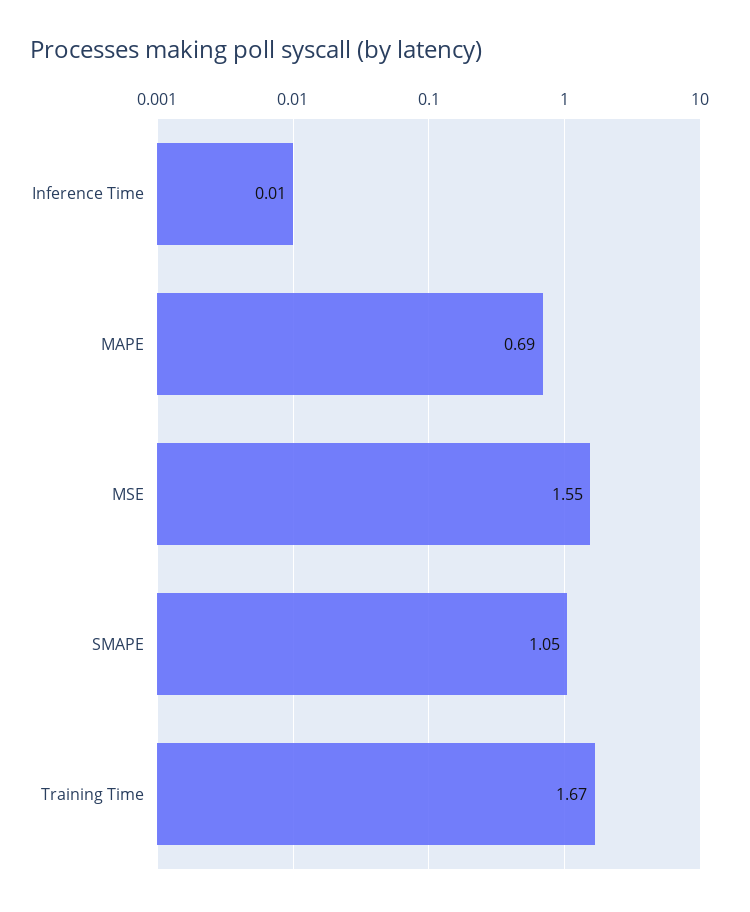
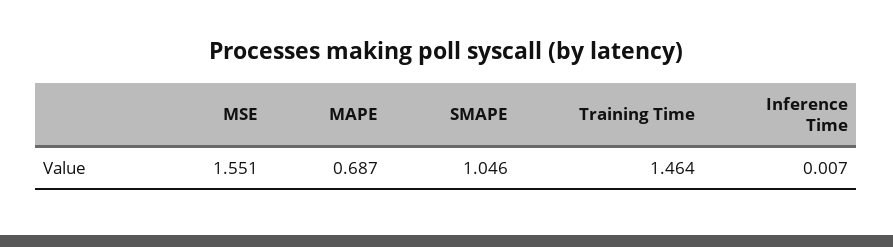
Training Time: 1.67 -> 1.464

